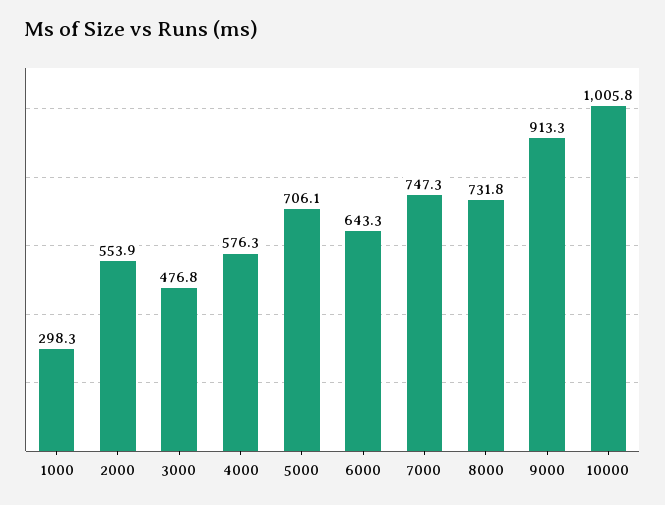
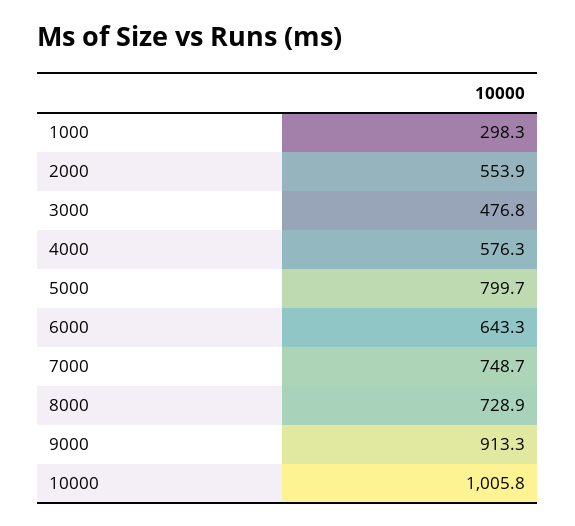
5000: 706.1 -> 799.7
7000: 747.3 -> 748.7
8000: 731.8 -> 728.9

